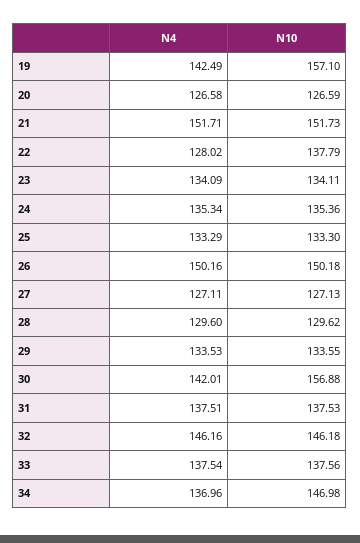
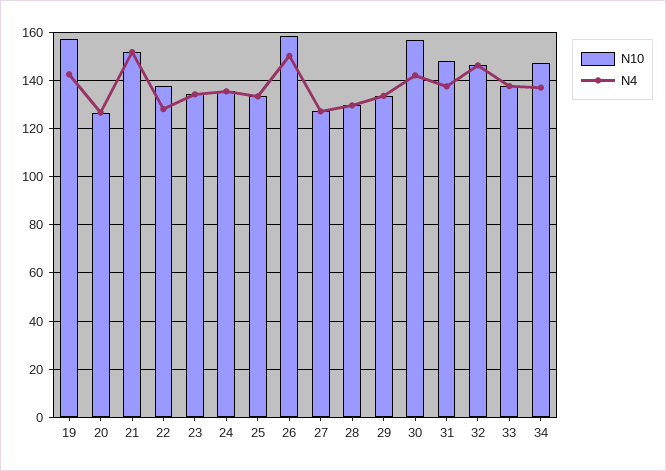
N10, 26: 150.18 -> 157.5
N10, 31: 137.53 -> 147.5

